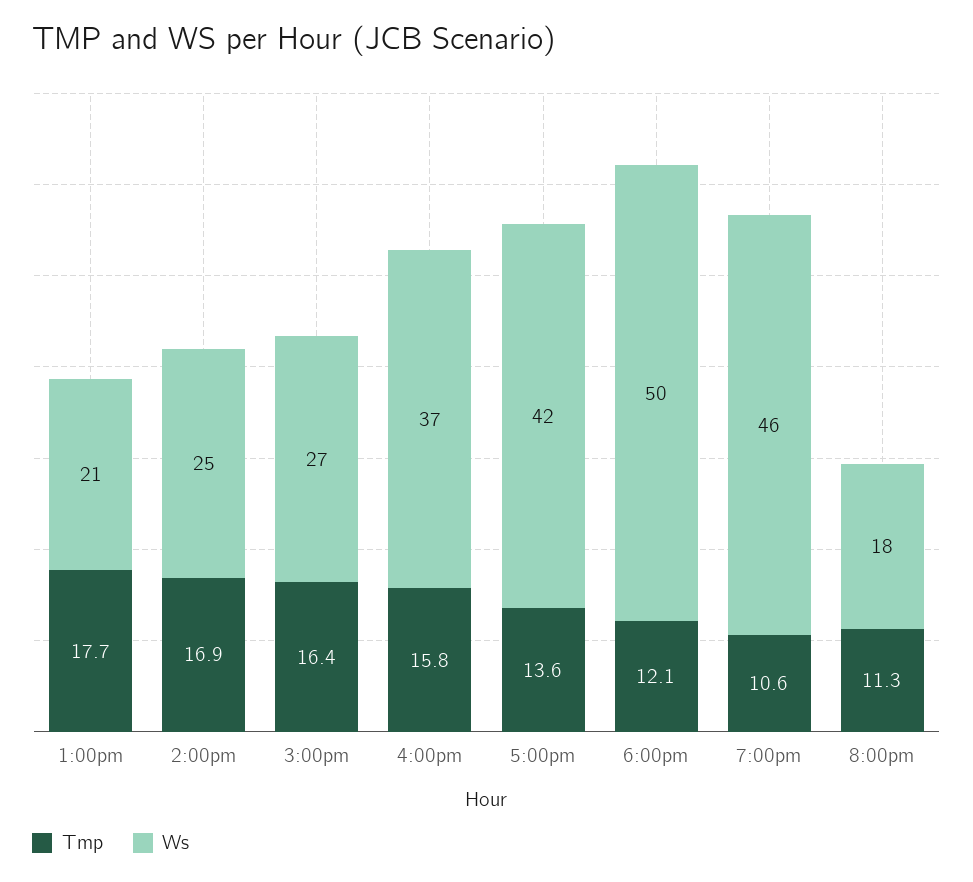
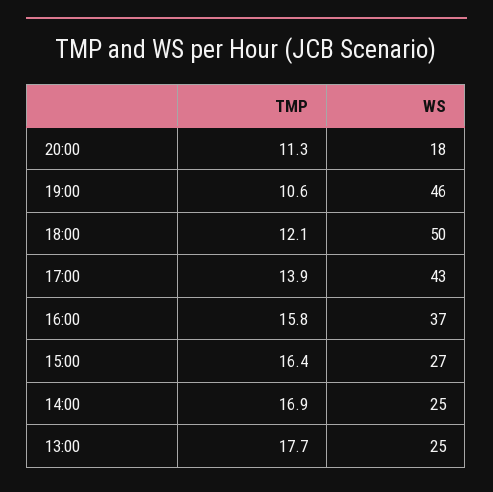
Ws, 1:00pm: 21 -> 25
Tmp, 5:00pm: 13.6 -> 13.9
Ws, 5:00pm: 42 -> 43

